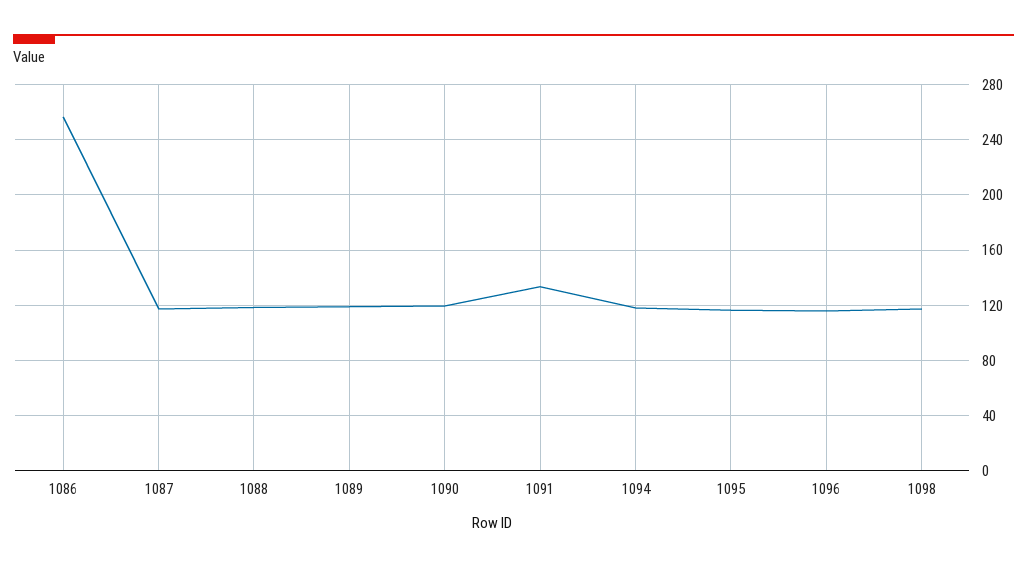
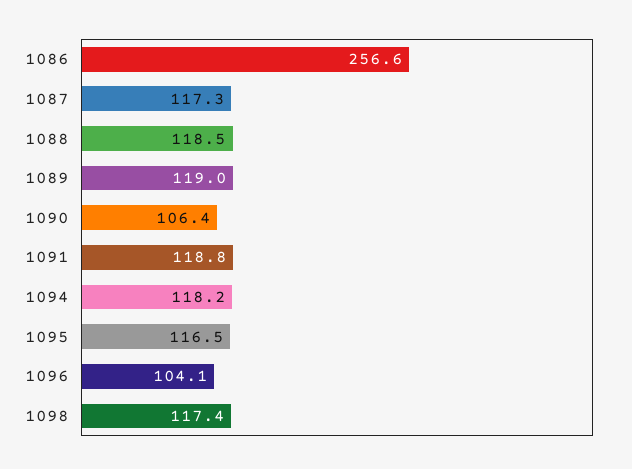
1090: 120 -> 106.4
1091: 135 -> 118.8
1096: 115 -> 104.1

